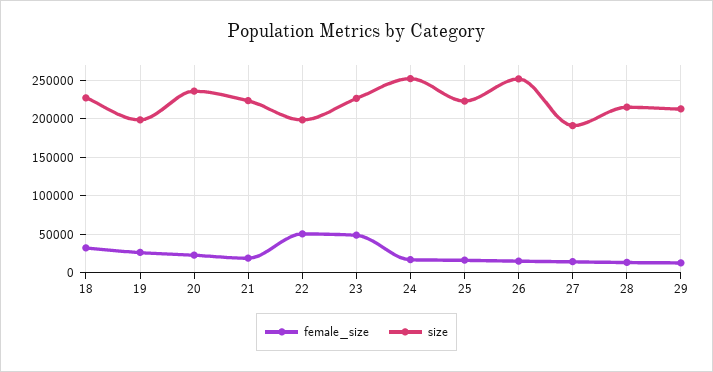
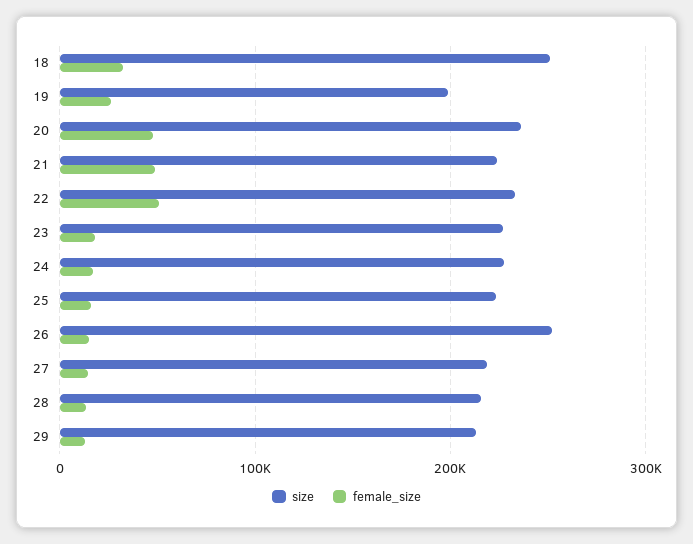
size, 18: 230000 -> 250000
female_size, 20: 20000 -> 50000
female_size, 21: 20000 -> 50000
size, 22: 200000 -> 230000
female_size, 23: 50000 -> 20000
size, 24: 250000 -> 230000
size, 27: 190000 -> 220000

